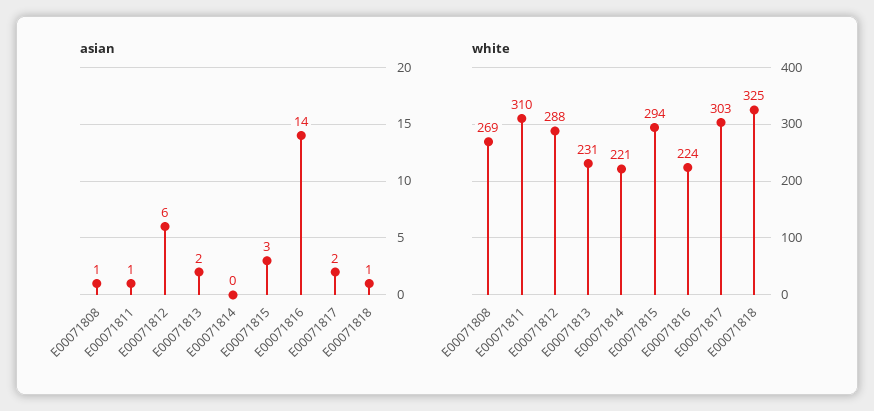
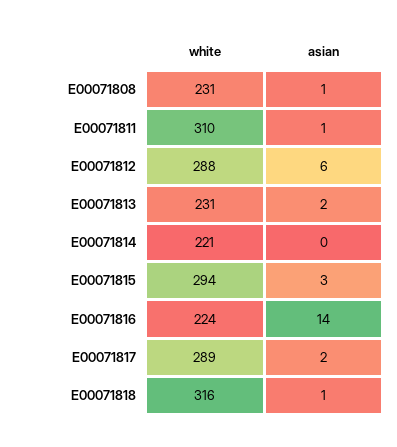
white, E00071808: 269 -> 231
white, E00071817: 303 -> 289
white, E00071818: 325 -> 316

